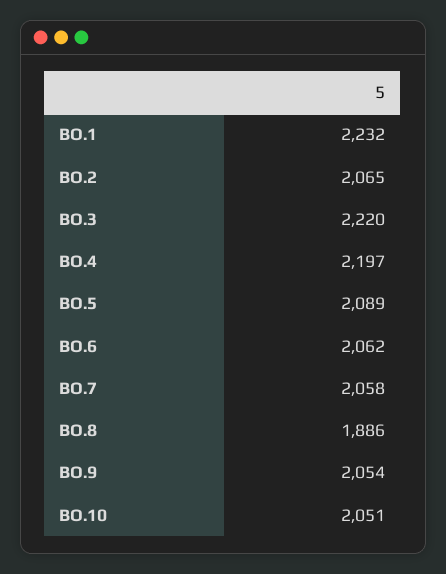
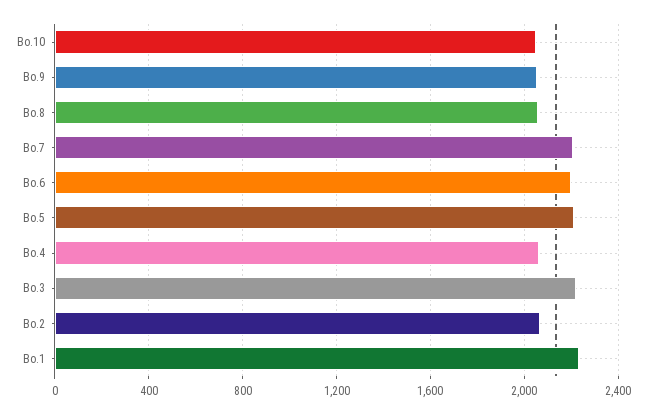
BO.4: 2197 -> 2050
BO.5: 2089 -> 2200
BO.6: 2062 -> 2200
BO.7: 2058 -> 2200
BO.8: 1886 -> 2050

